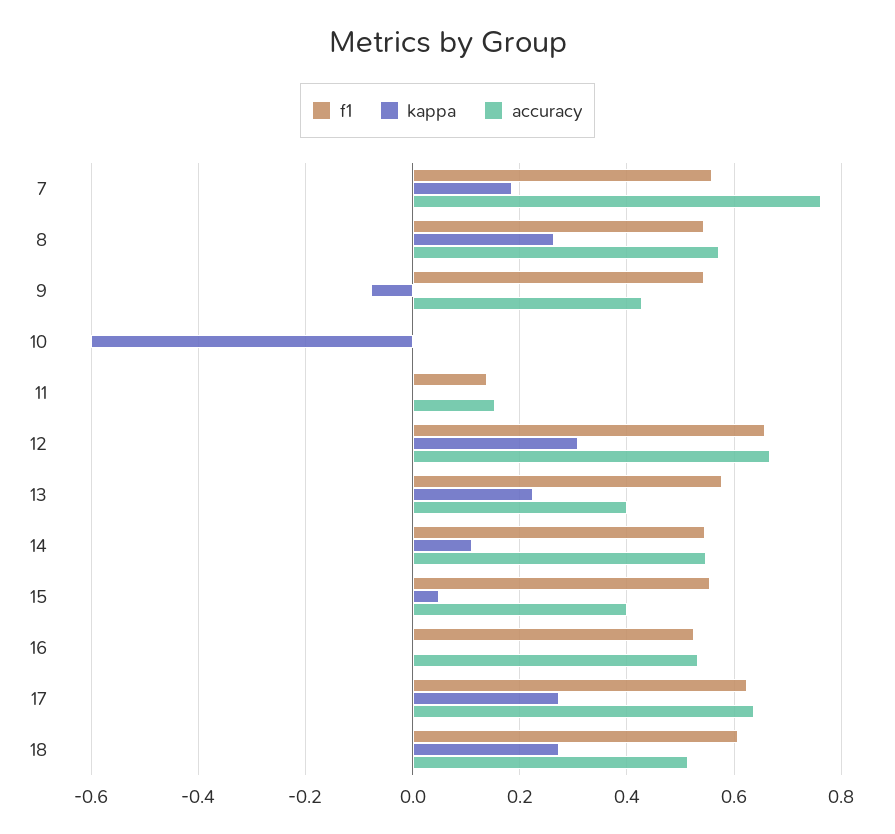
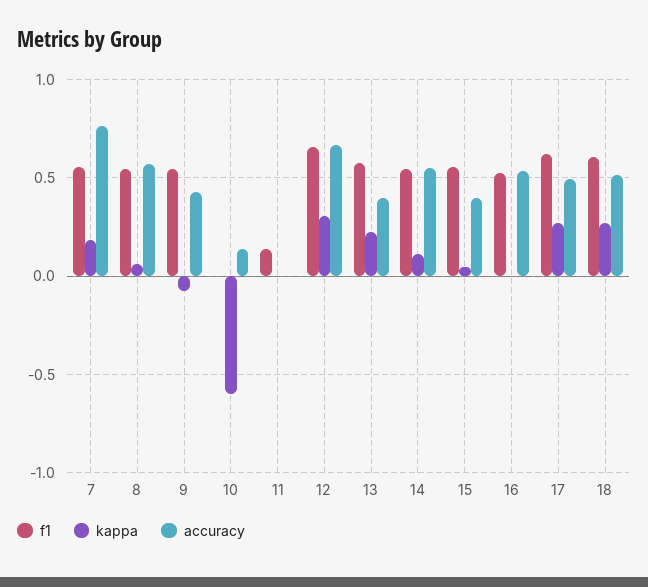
kappa, 8: 0.26 -> 0.05
accuracy, 10: 0 -> 0.15
accuracy, 11: 0.16 -> 0
accuracy, 17: 0.64 -> 0.5

